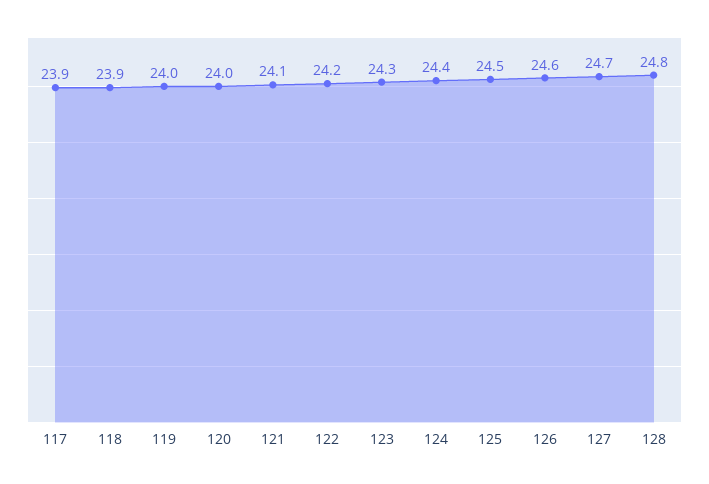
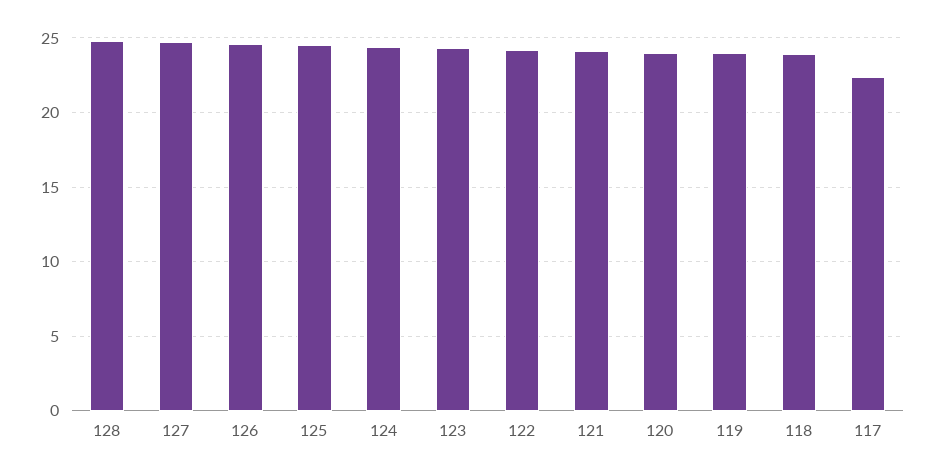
117: 23.9 -> 22.5

